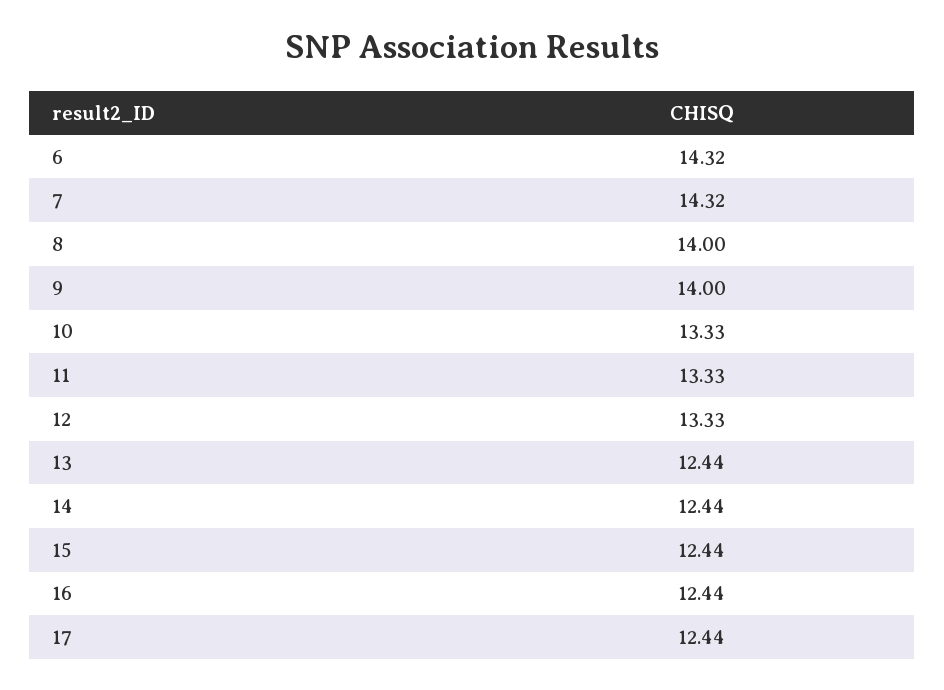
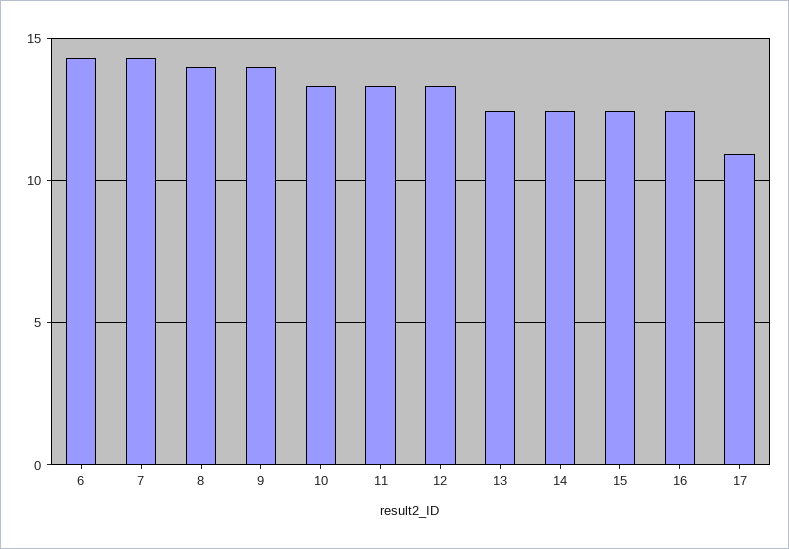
17: 12.44 -> 11

